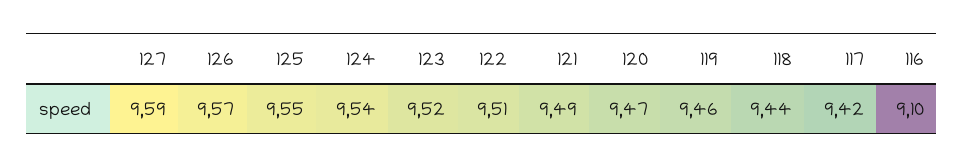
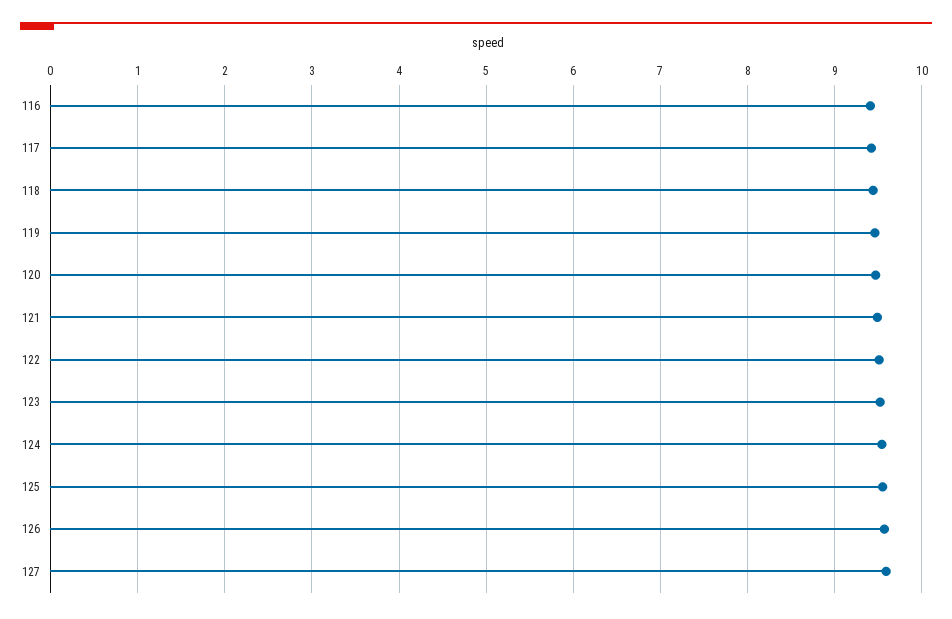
116: 9.1 -> 9.4

